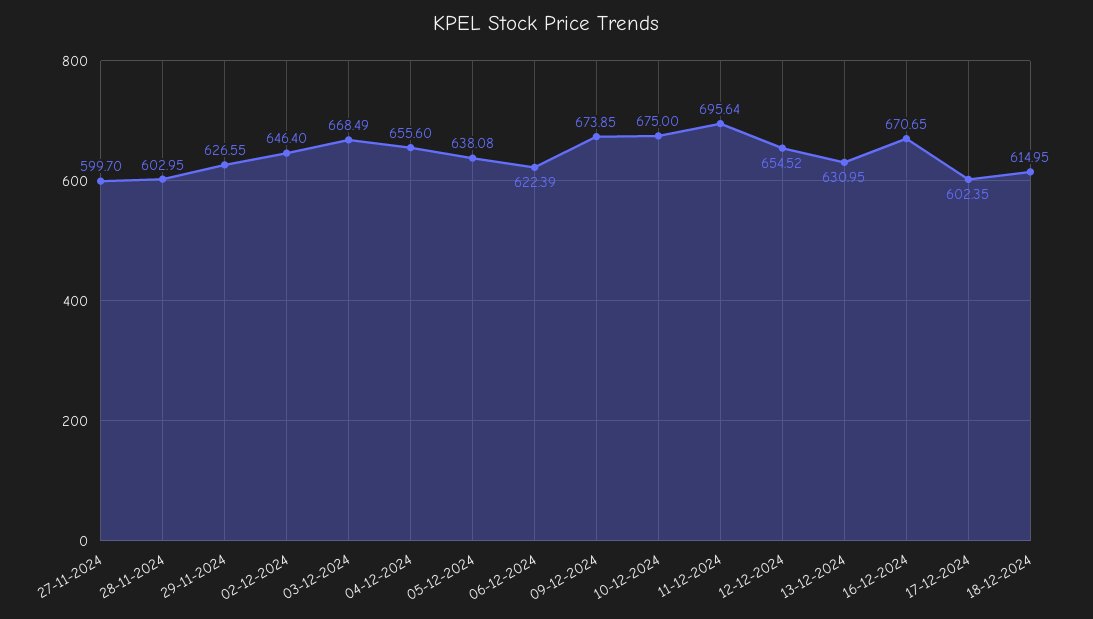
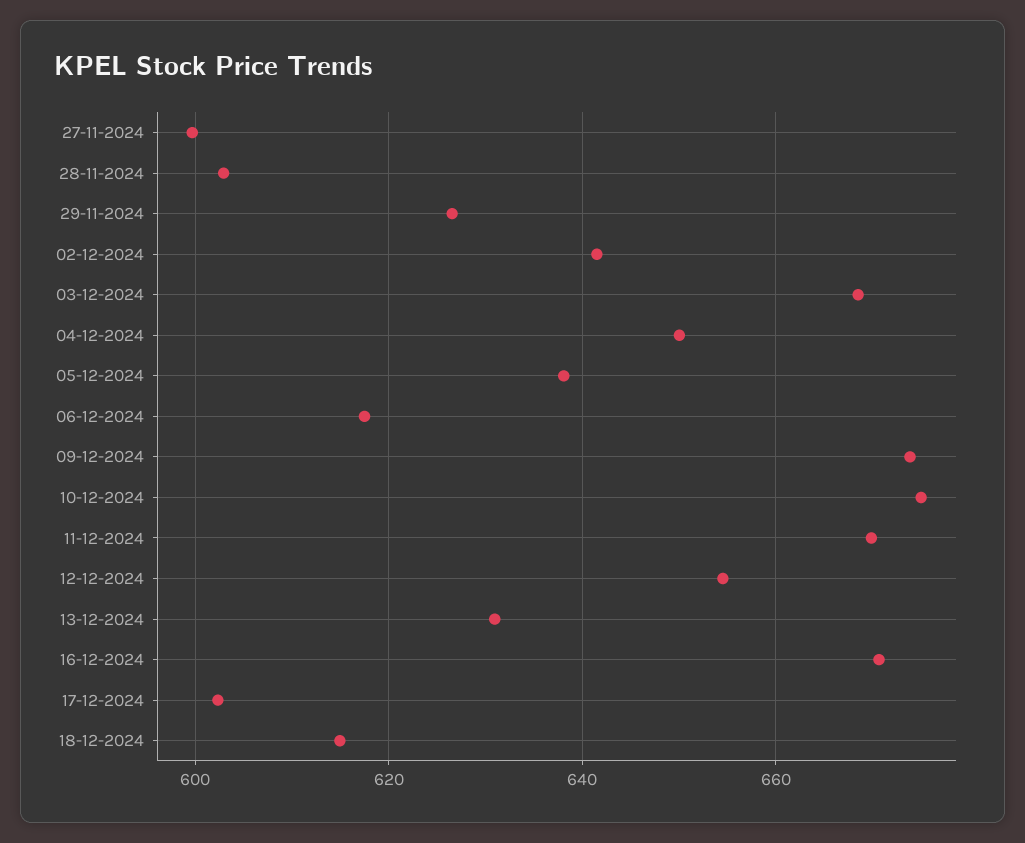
02-12-2024: 646.4 -> 642
04-12-2024: 655.6 -> 650
06-12-2024: 622.39 -> 618
11-12-2024: 695.64 -> 670

